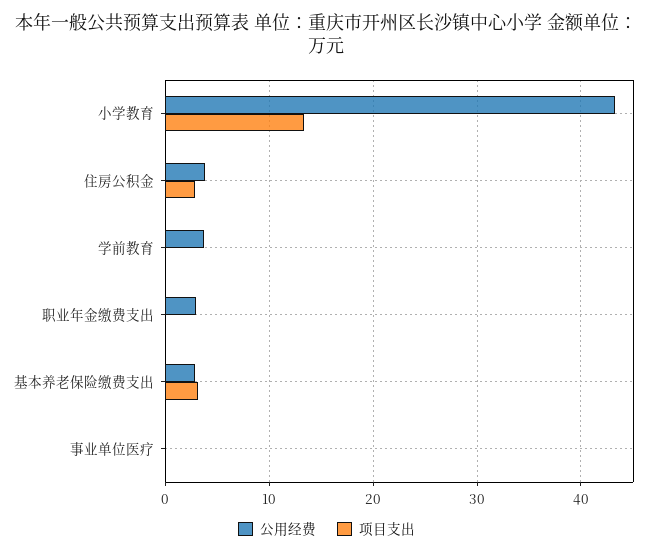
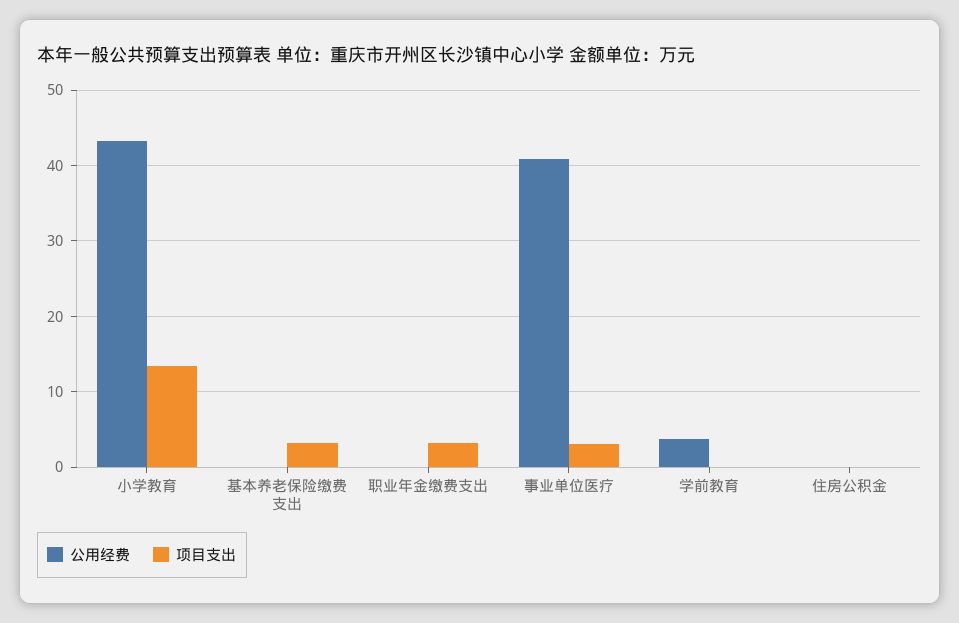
公用经费, 住房公积金: 4 -> 0
项目支出, 住房公积金: 3 -> 0
公用经费, 职业年金缴费支出: 3 -> 0
项目支出, 职业年金缴费支出: 0 -> 3
公用经费, 基本养老保险缴费支出: 3 -> 0
公用经费, 事业单位医疗: 0 -> 41
项目支出, 事业单位医疗: 0 -> 3

